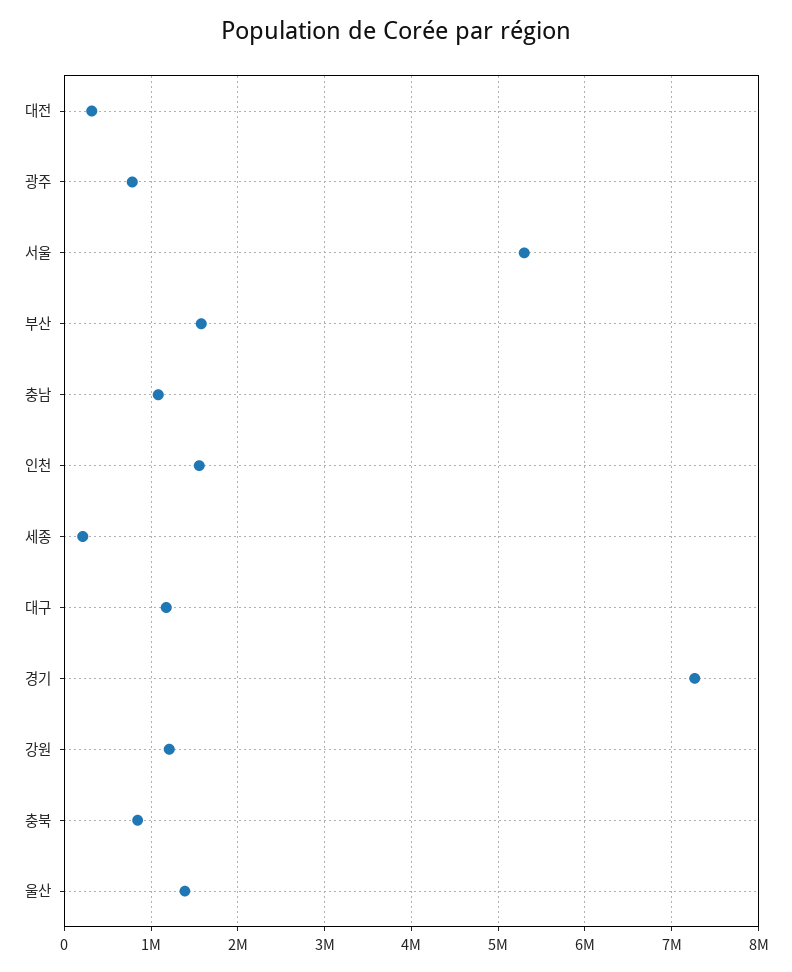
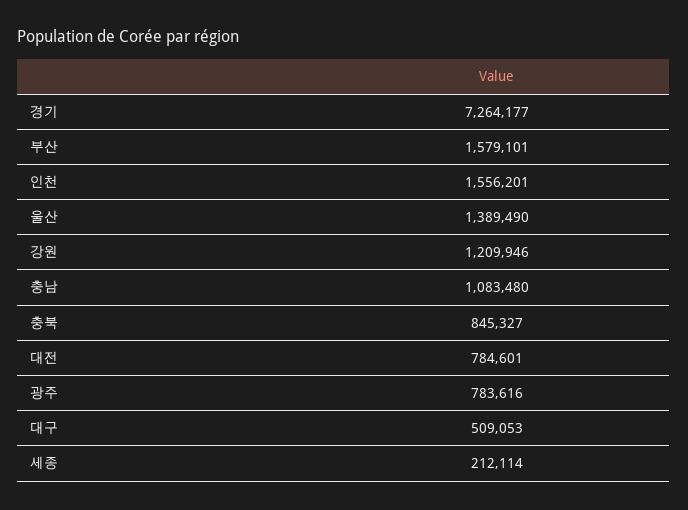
대전: 300000 -> 784601
서울: 5300000 -> none
대구: 1200000 -> 509053

